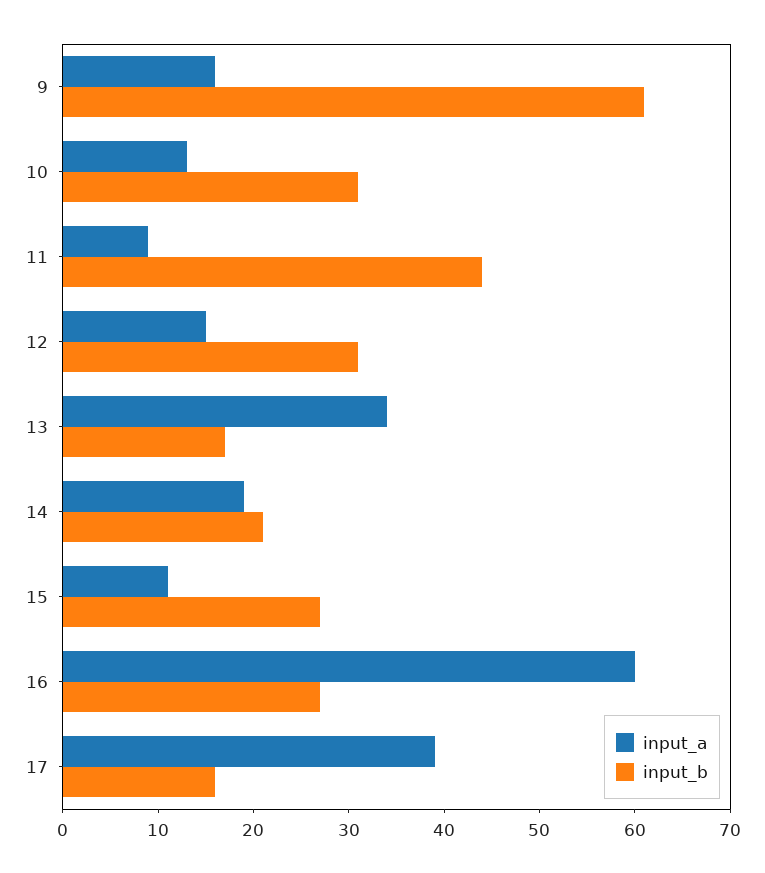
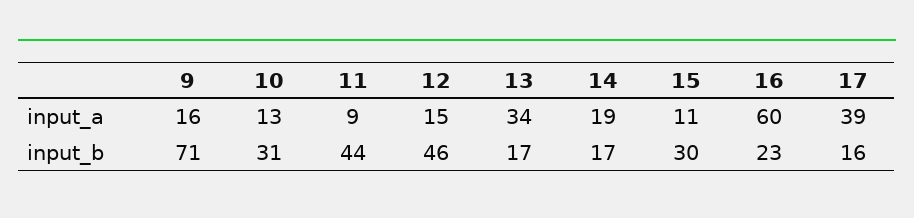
input_b, 9: 61 -> 71
input_b, 12: 31 -> 46
input_b, 14: 21 -> 17
input_b, 15: 27 -> 30
input_b, 16: 27 -> 23

